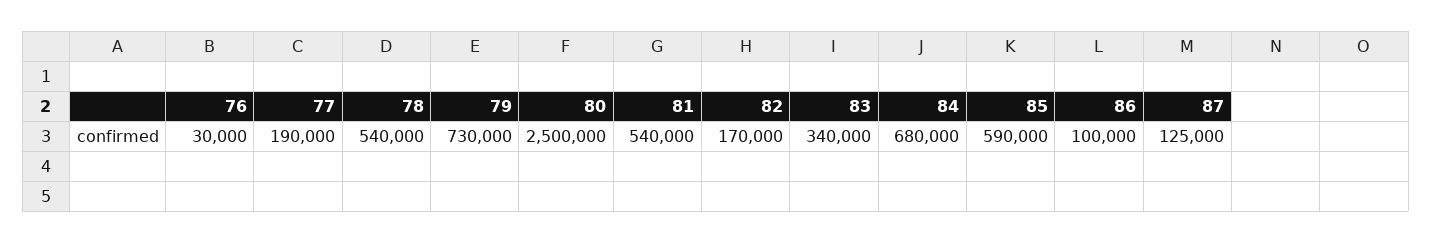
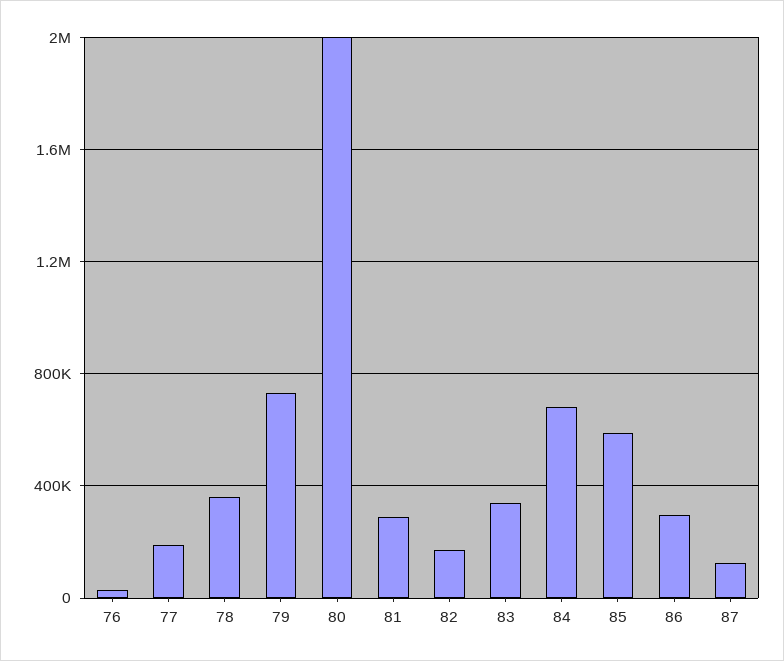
78: 540000 -> 350000
80: 2500000 -> 2000000
81: 540000 -> 300000
86: 100000 -> 300000

